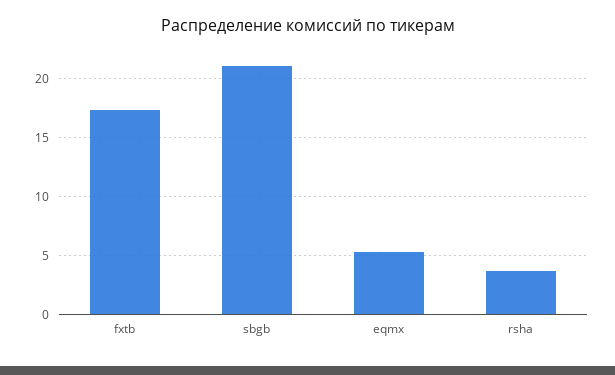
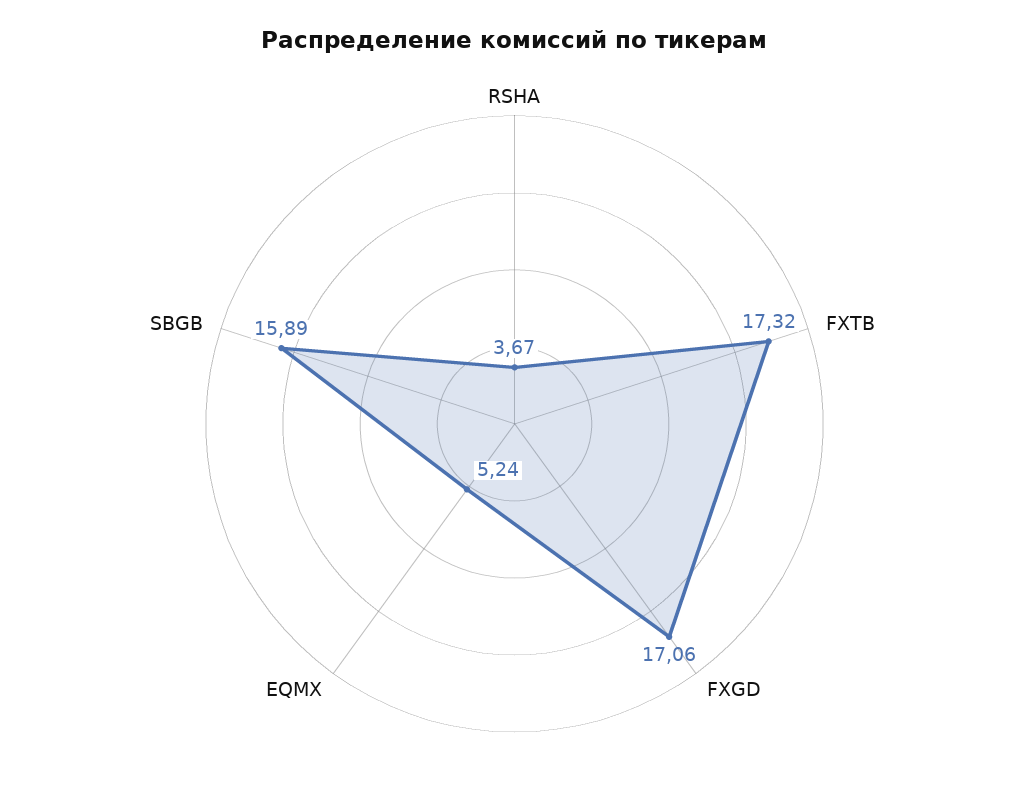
sbgb: 21 -> 15.89
FXGD: none -> 17.06

